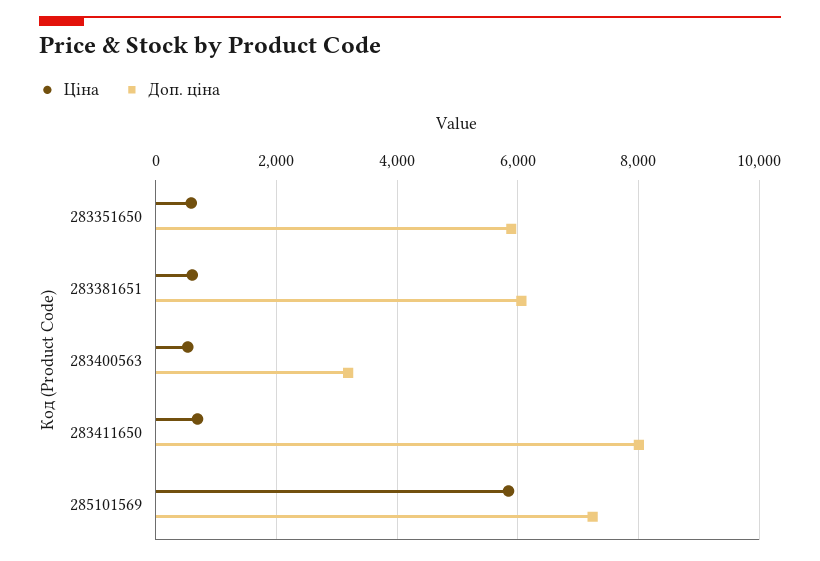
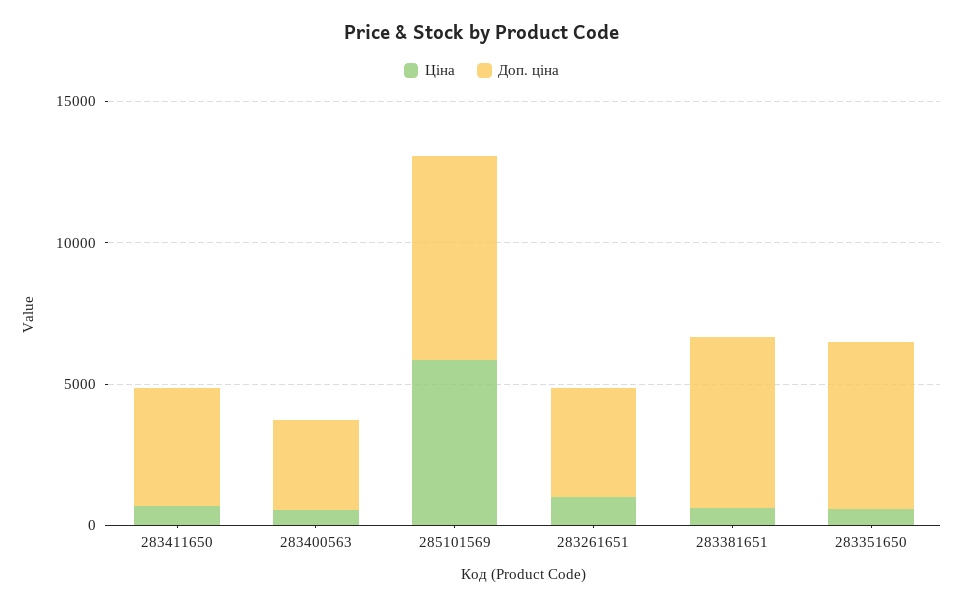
Доп. ціна, 283411650: 8000 -> 4000
Ціна, 283261651: none -> 1000
Доп. ціна, 283261651: none -> 4000

